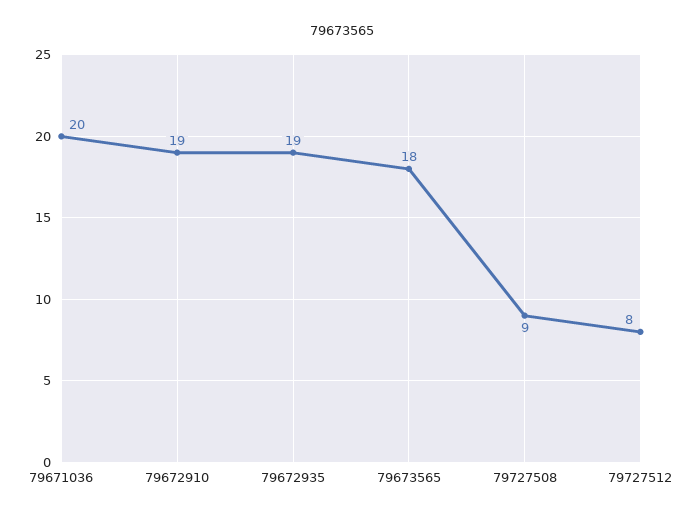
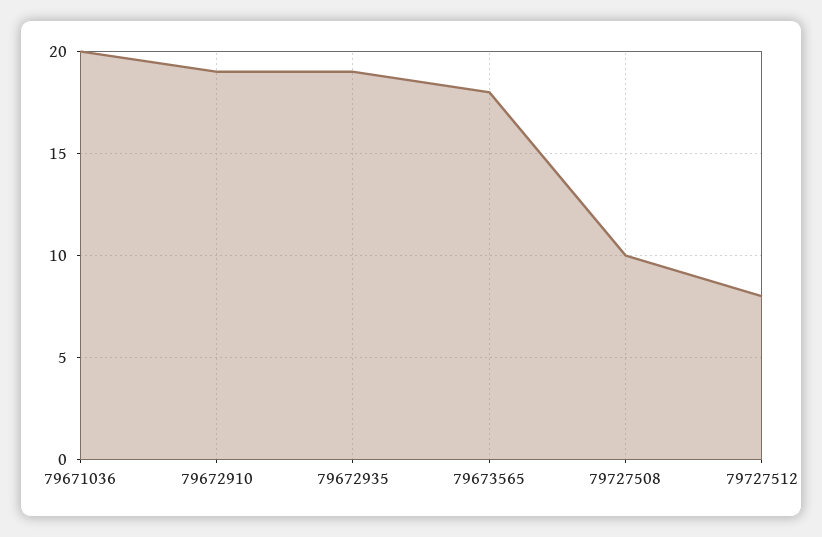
79727508: 9 -> 10

